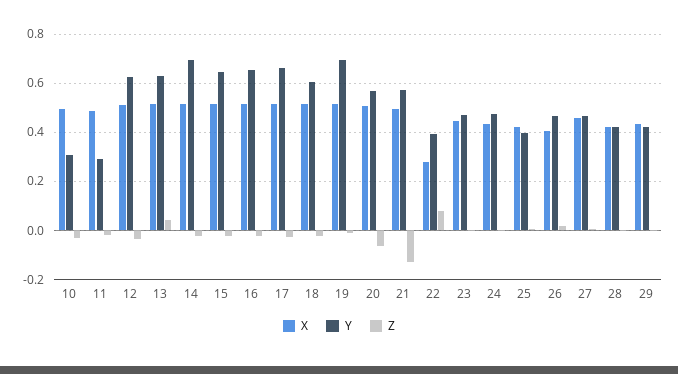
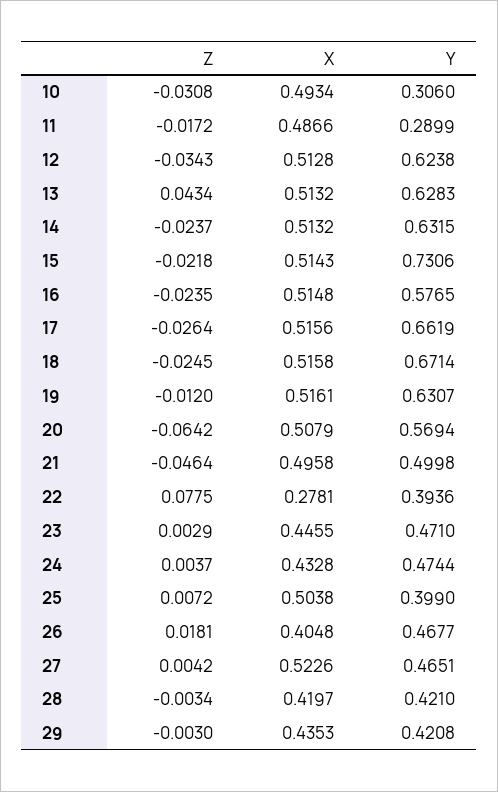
Y, 14: 0.7 -> 0.6315
Y, 15: 0.65 -> 0.7306
Y, 16: 0.65 -> 0.5765
Y, 18: 0.6 -> 0.6714
Y, 19: 0.7 -> 0.6307
Y, 21: 0.575 -> 0.4998
Z, 21: -0.125 -> -0.0464
X, 25: 0.425 -> 0.5038
X, 27: 0.45 -> 0.5226

